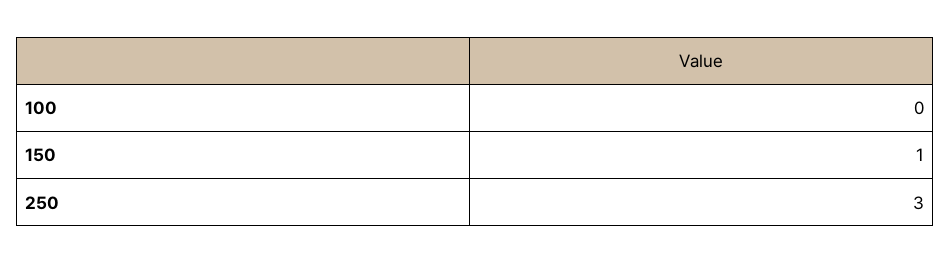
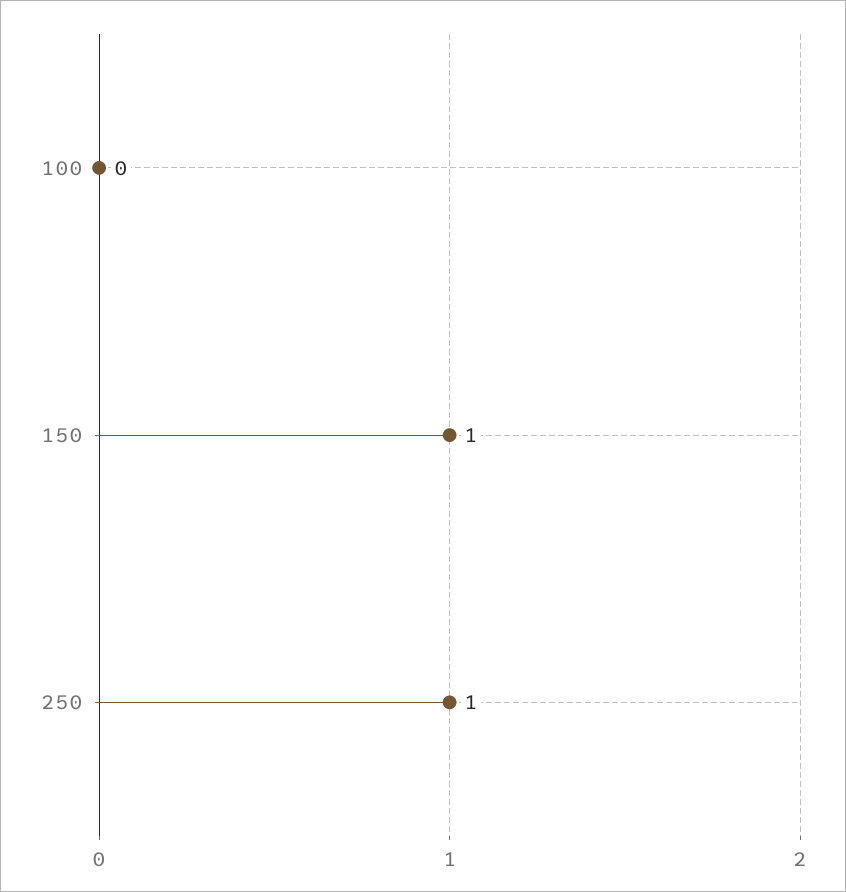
250: 3 -> 1

